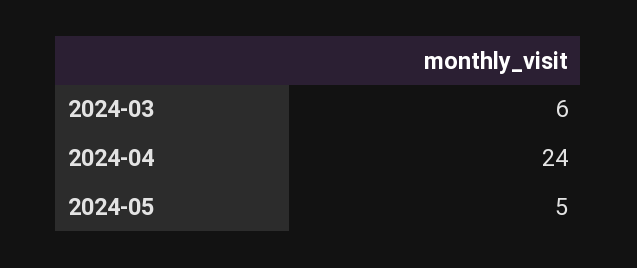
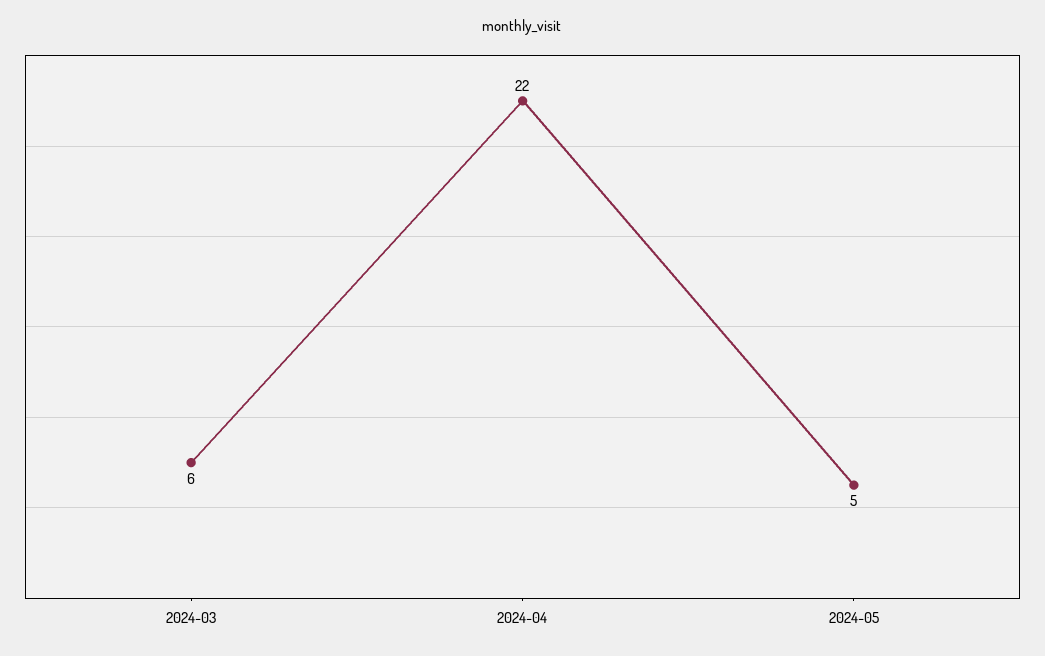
2024-04: 24 -> 22

